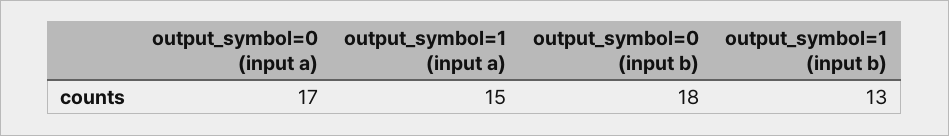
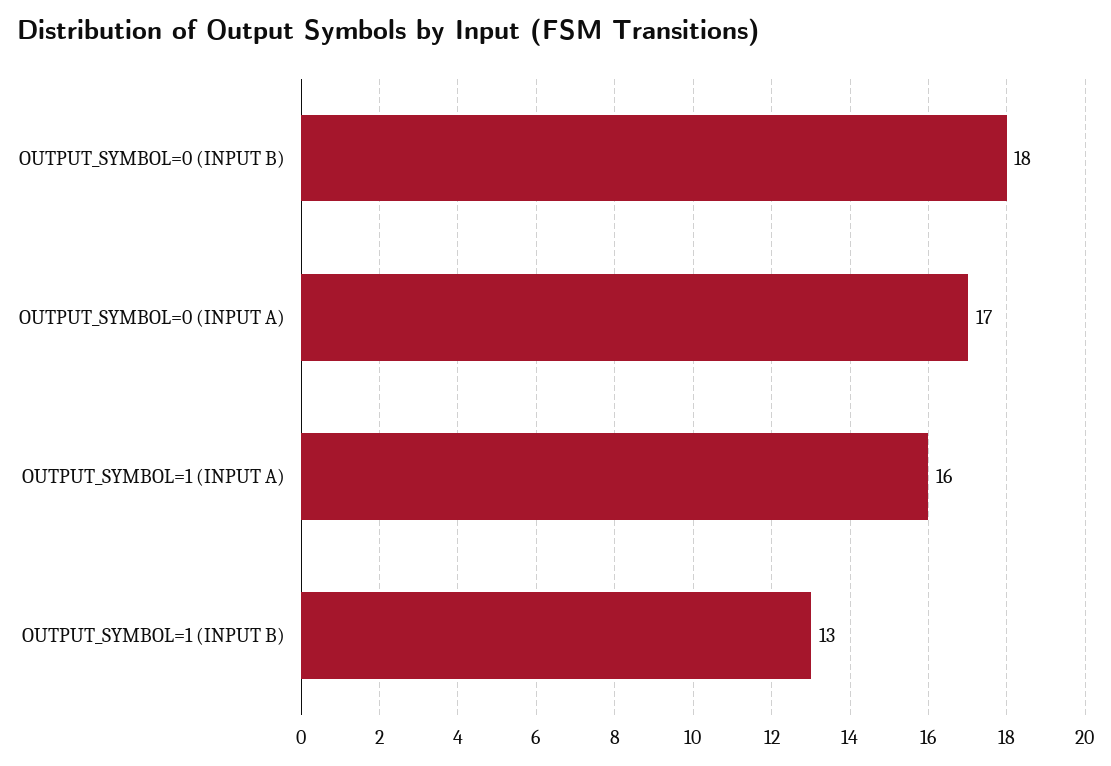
output_symbol=1 (input a): 15 -> 16

